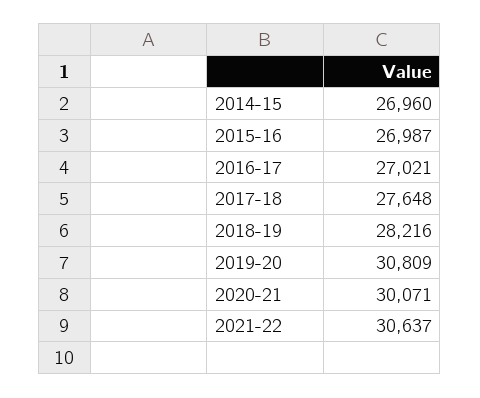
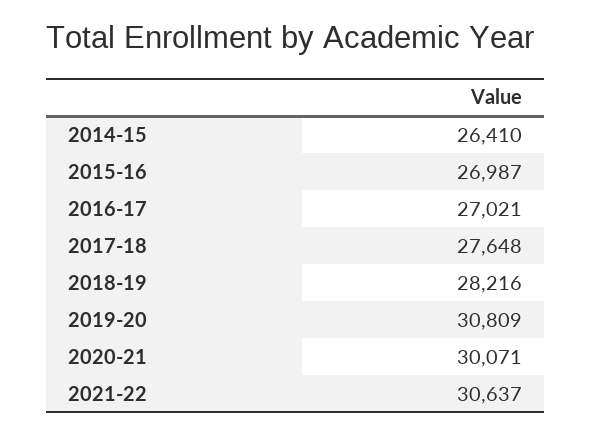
2014-15: 26960 -> 26410

